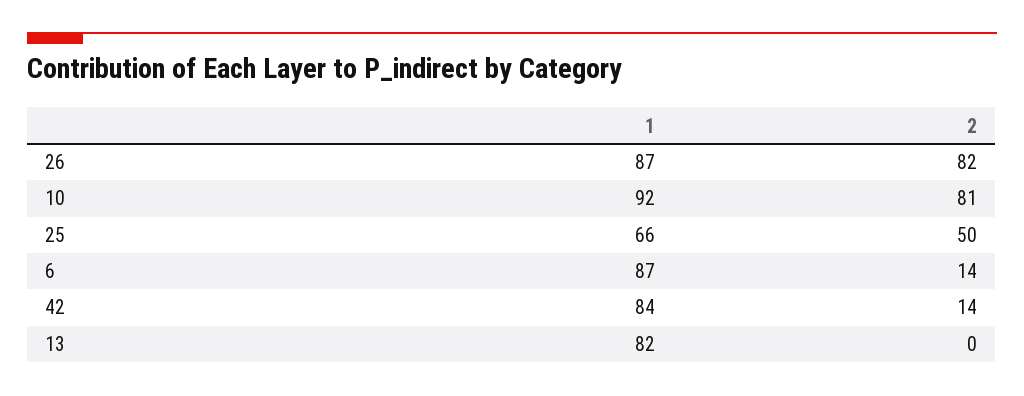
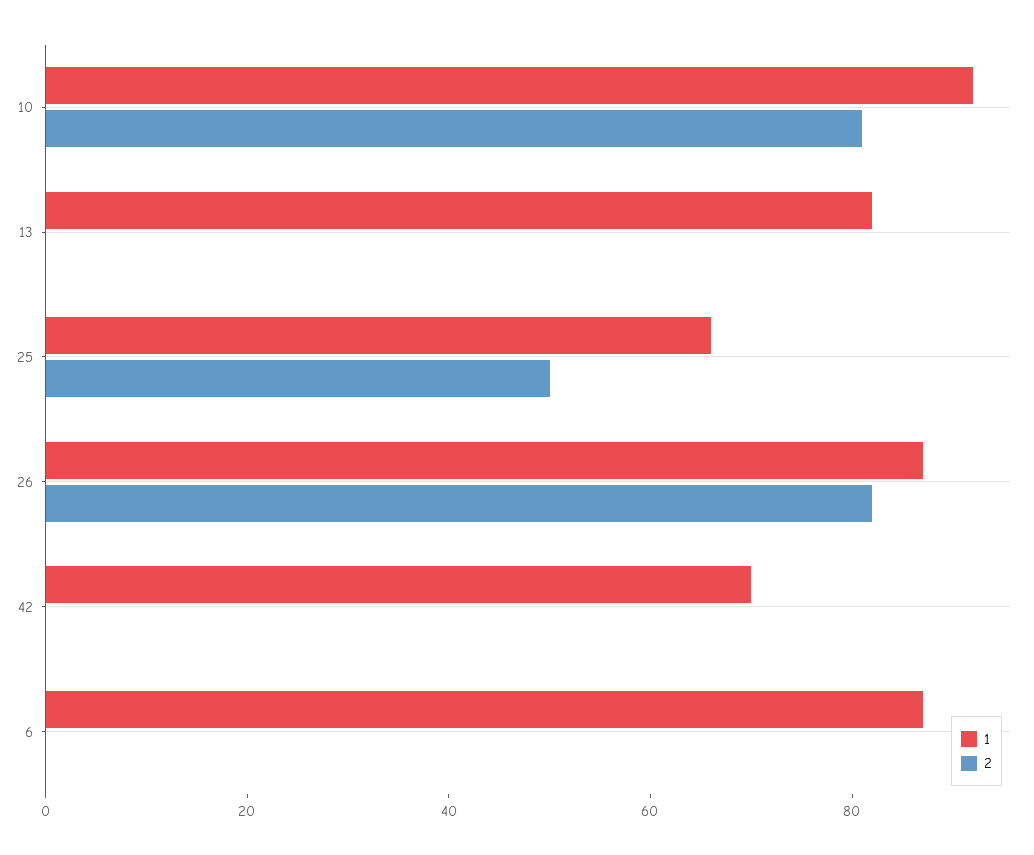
2, 6: 14 -> 0
1, 42: 84 -> 70
2, 42: 14 -> 0

